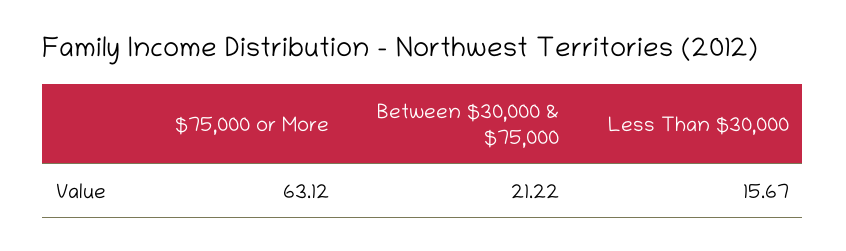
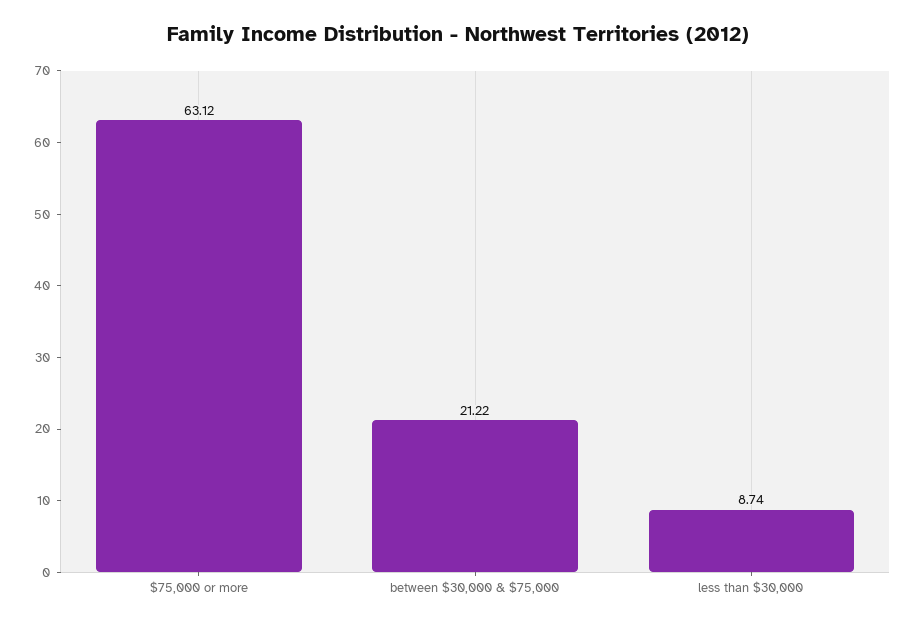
Less Than $30,000: 15.67 -> 8.74

